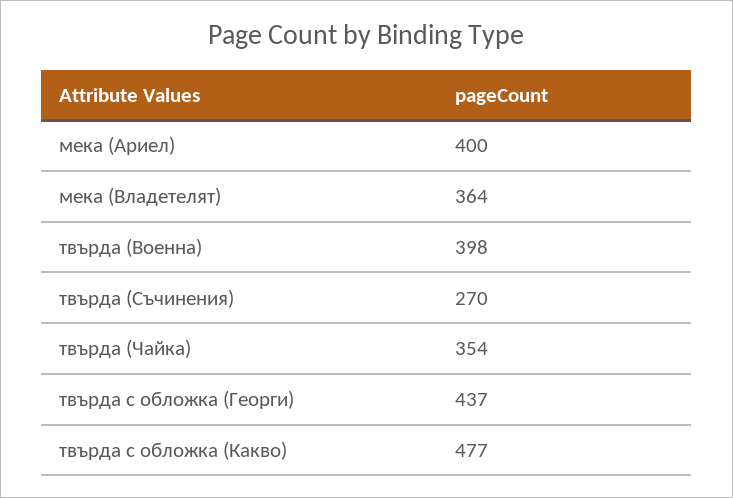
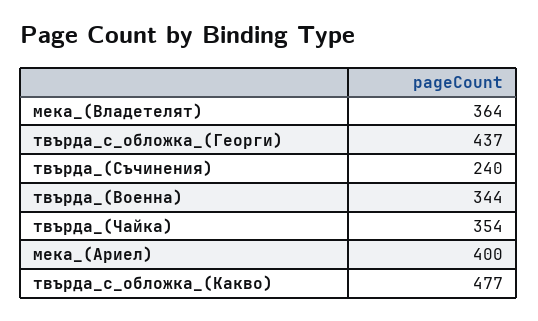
твърда (Военна): 398 -> 344
твърда (Съчинения): 270 -> 240

